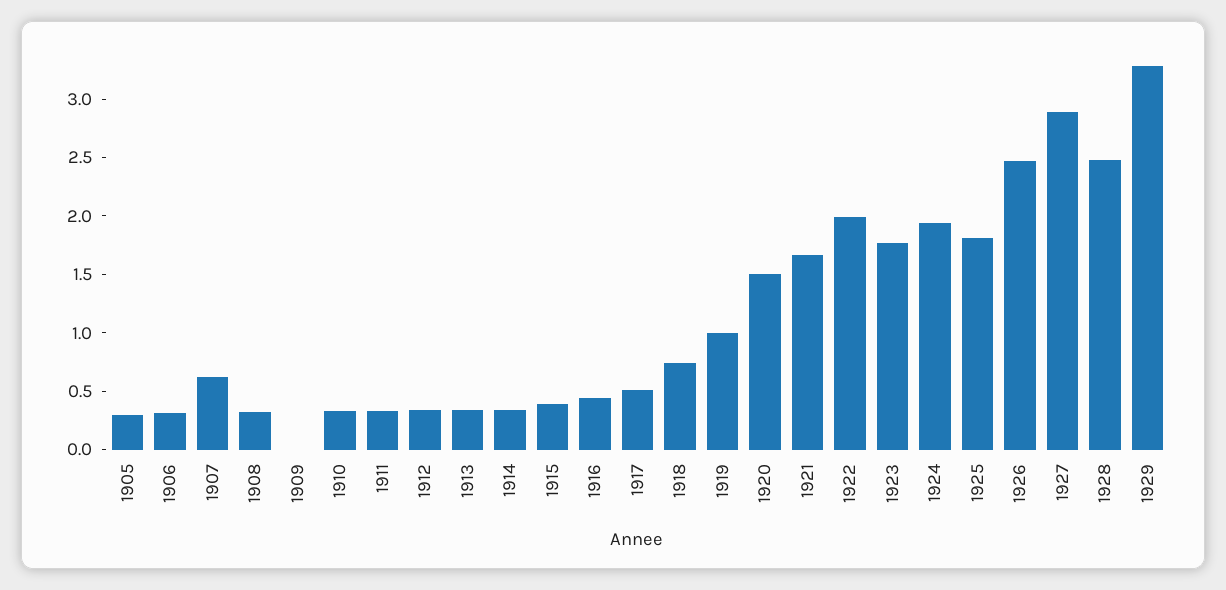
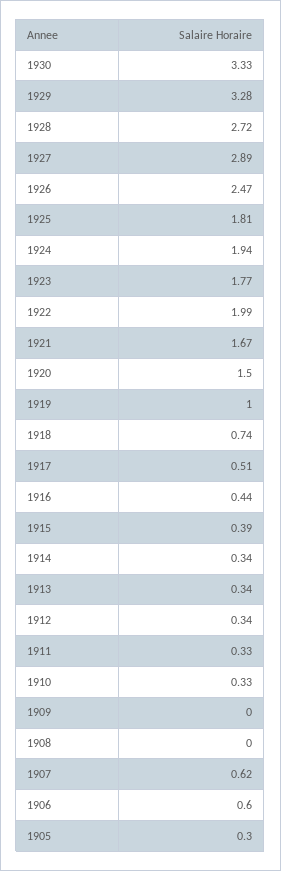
1906: 0.3 -> 0.6
1908: 0.3 -> 0
1928: 2.5 -> 2.72
1930: none -> 3.33

